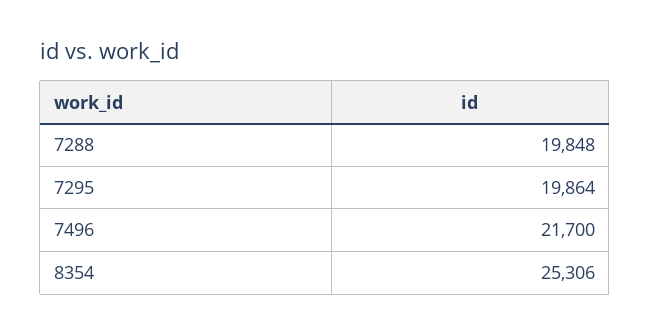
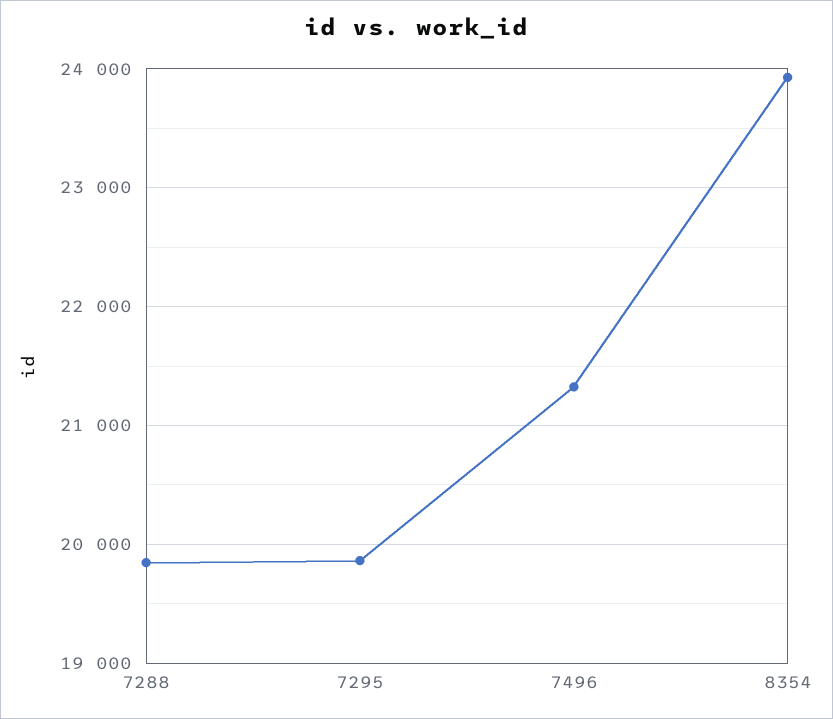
7496: 21700 -> 21300
8354: 25306 -> 23900

